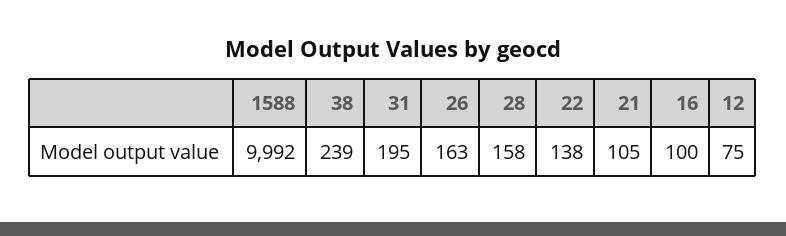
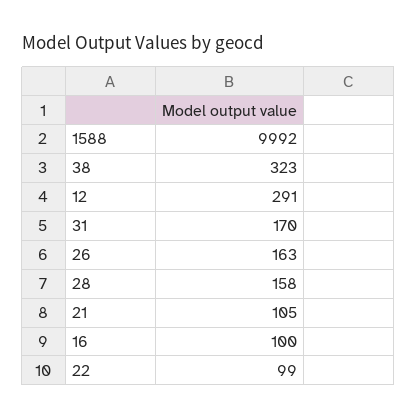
38: 239 -> 323
31: 195 -> 170
22: 138 -> 99
12: 75 -> 291

